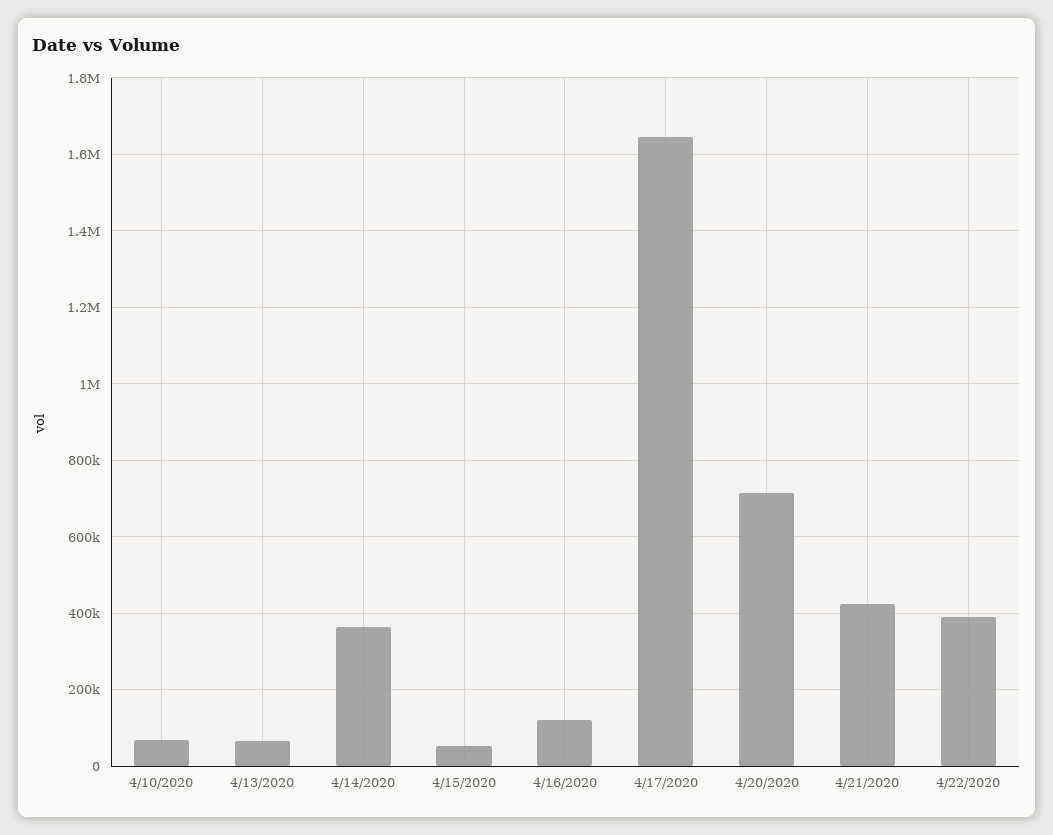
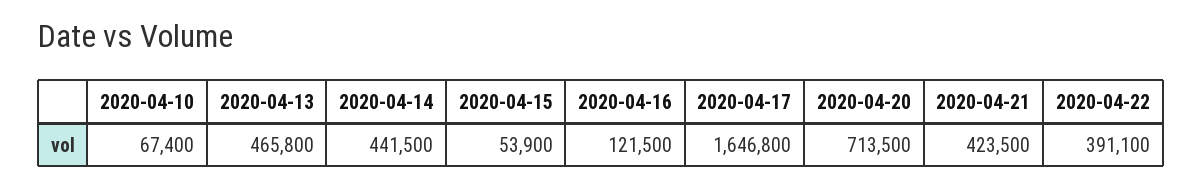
4/13/2020: 60000 -> 465800
4/14/2020: 360000 -> 441500

